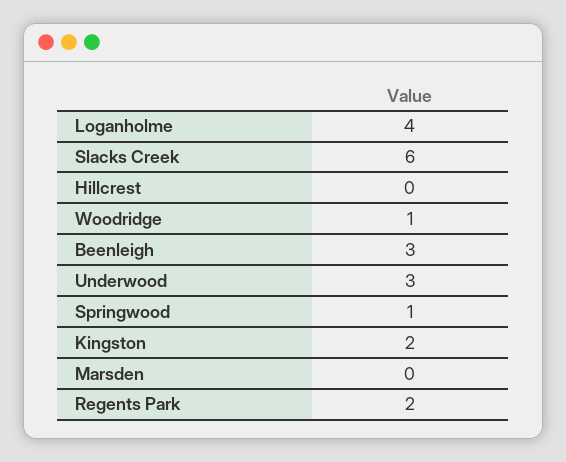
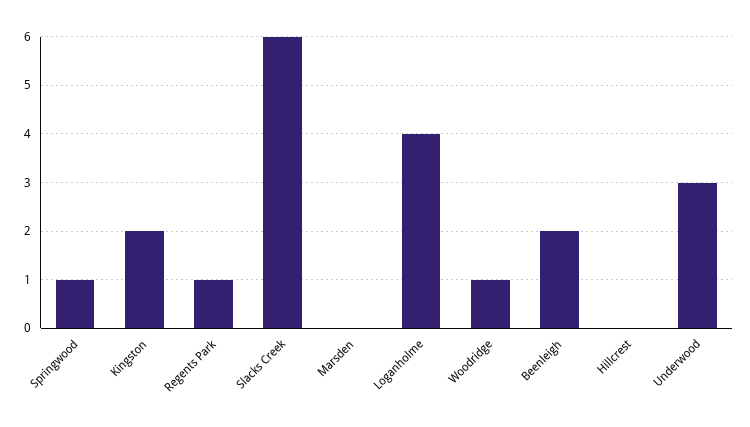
Beenleigh: 3 -> 2
Regents Park: 2 -> 1

